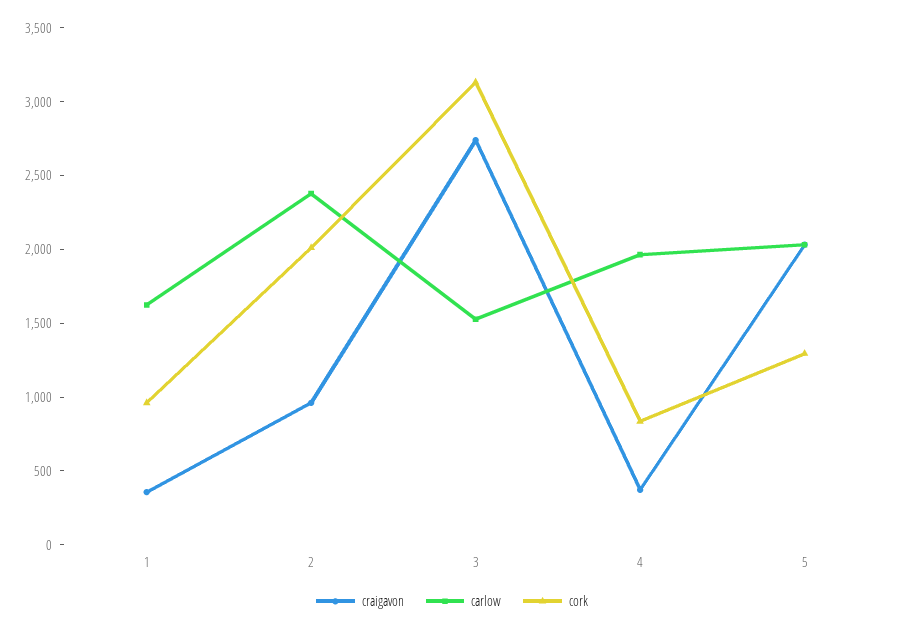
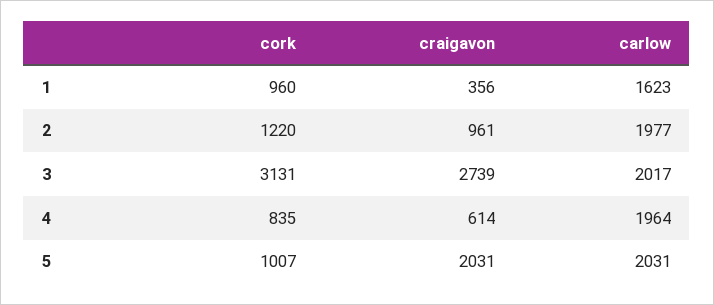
carlow, 2: 2400 -> 1977
cork, 2: 2000 -> 1220
carlow, 3: 1500 -> 2017
craigavon, 4: 400 -> 614
cork, 5: 1300 -> 1007

